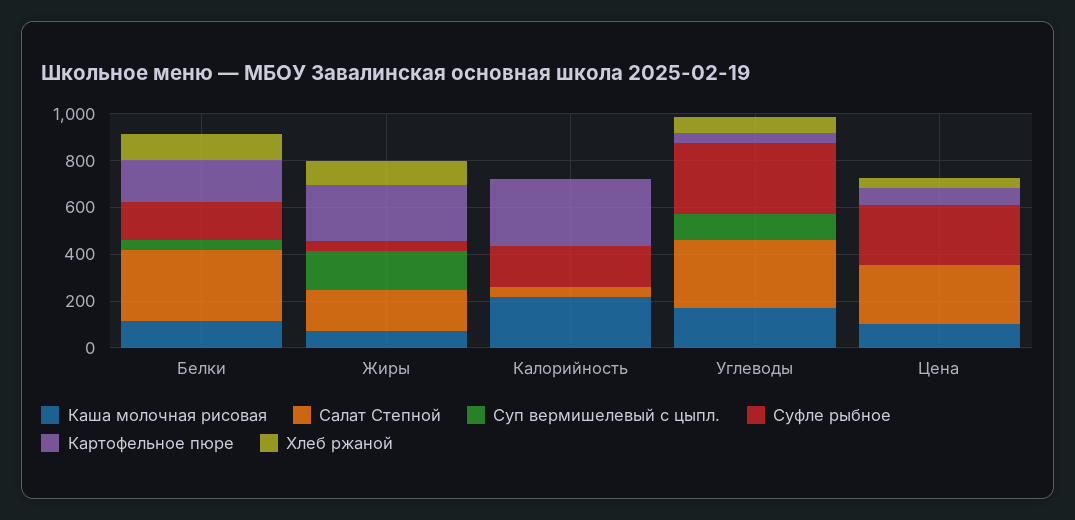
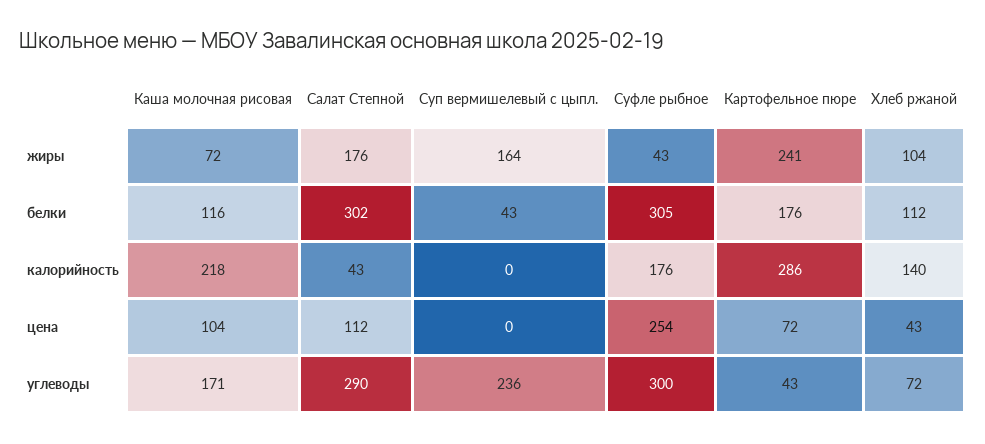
Суфле рыбное, Белки: 150 -> 305
Хлеб ржаной, Калорийность: 0 -> 140
Суп вермишелевый с цыпл., Углеводы: 100 -> 236
Салат Степной, Цена: 250 -> 112

